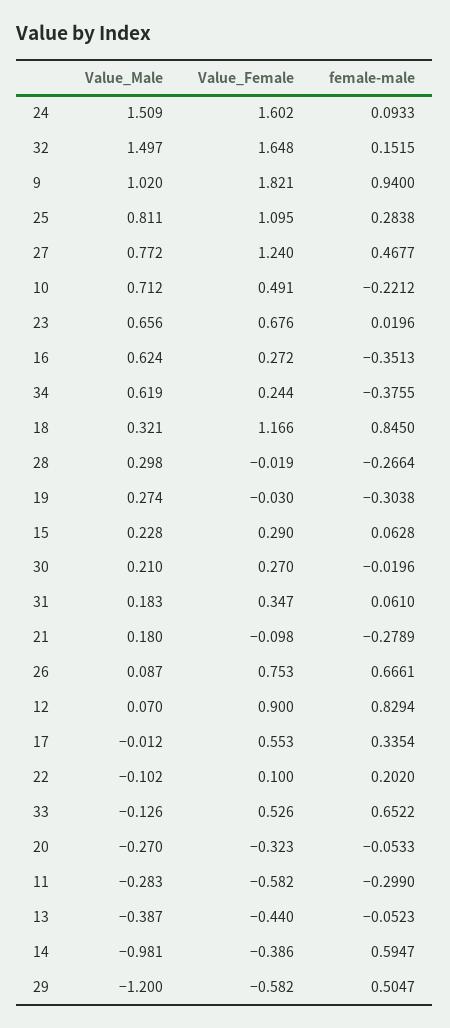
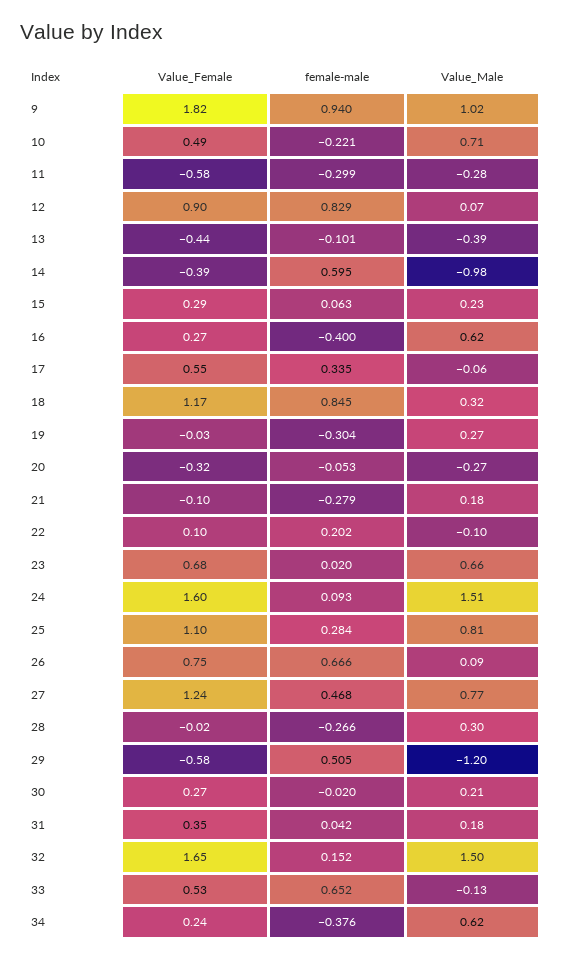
female-male, 16: -0.3513 -> -0.4
female-male, 31: 0.061 -> 0.042
Value_Male, 17: -0.012 -> -0.06
female-male, 13: -0.0523 -> -0.101

